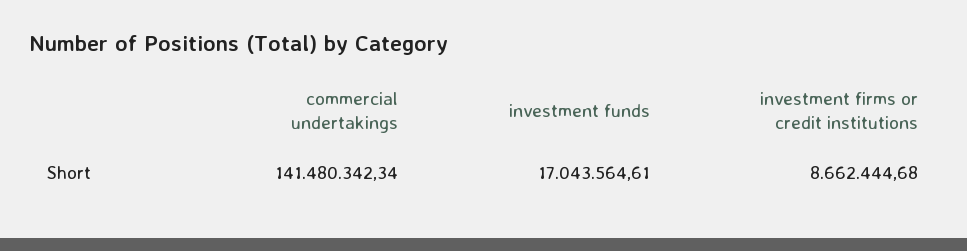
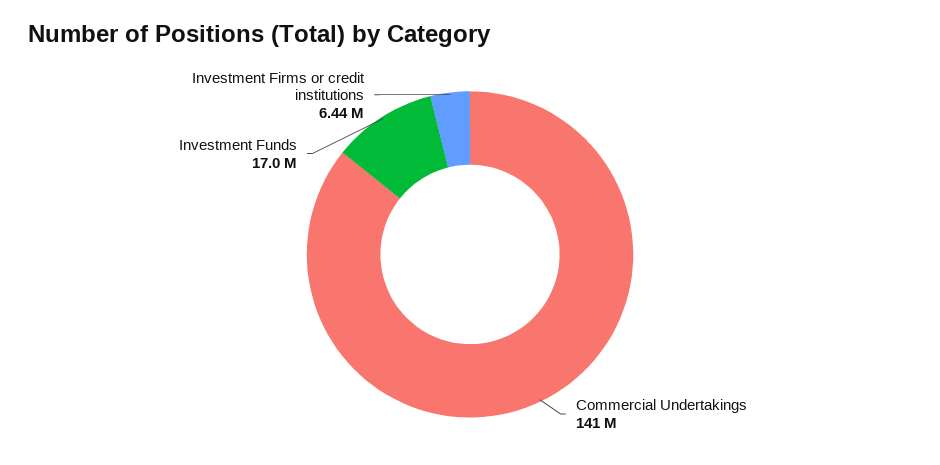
investment firms or credit institutions: 8662444.68 -> 6440000

